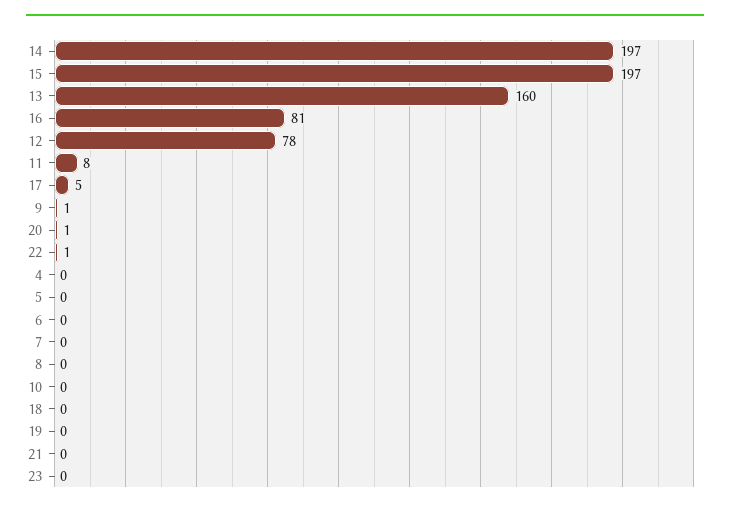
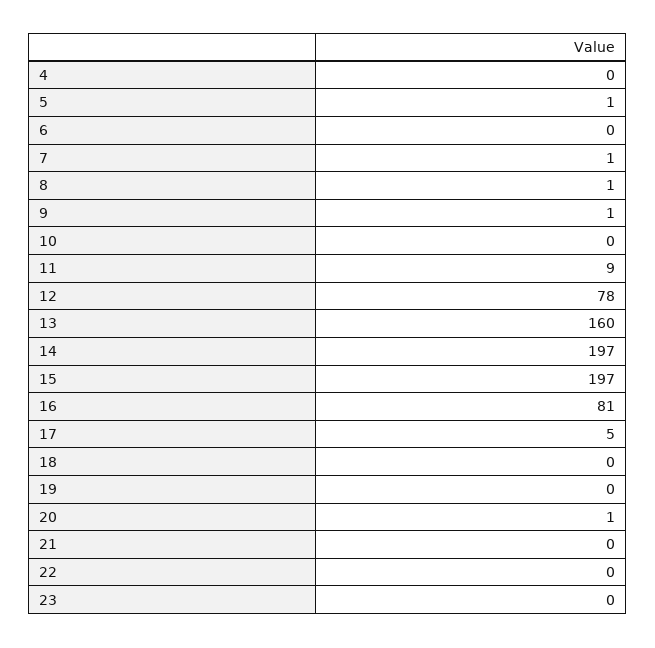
11: 8 -> 9
22: 1 -> 0
5: 0 -> 1
7: 0 -> 1
8: 0 -> 1

